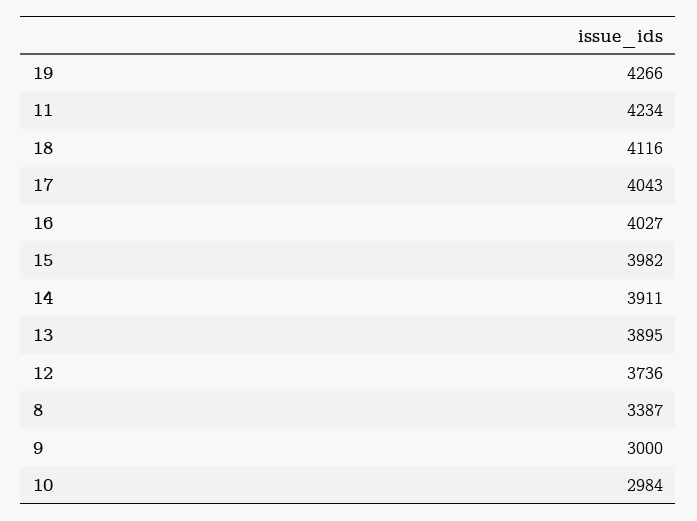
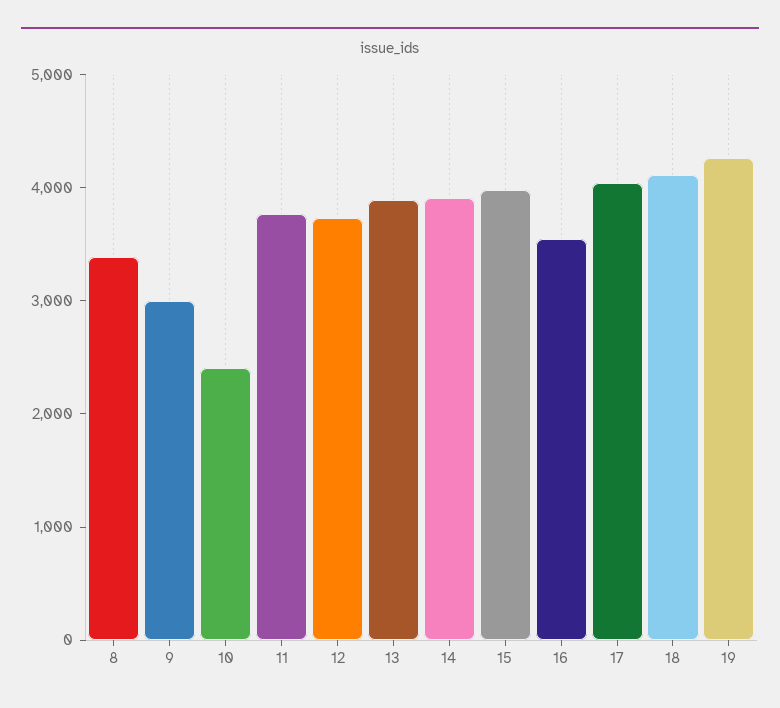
11: 4234 -> 3800
16: 4027 -> 3600
10: 2984 -> 2400

